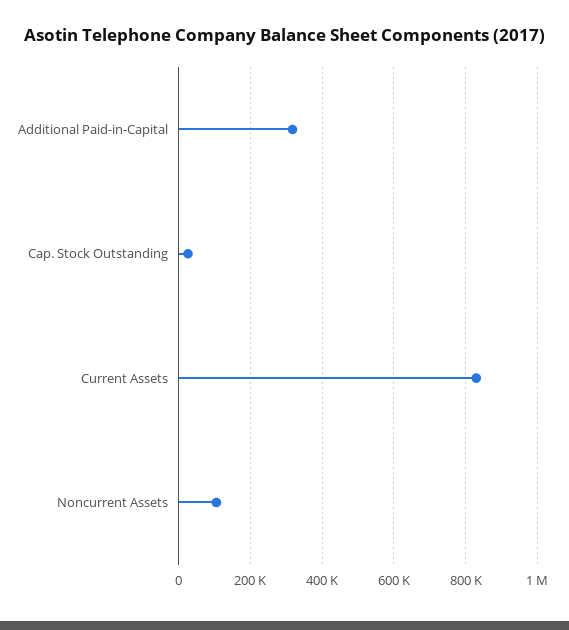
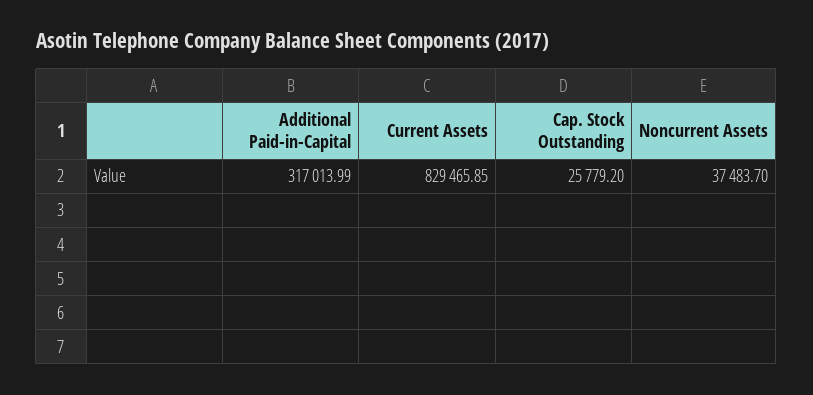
Noncurrent Assets: 100000 -> 37483.7

